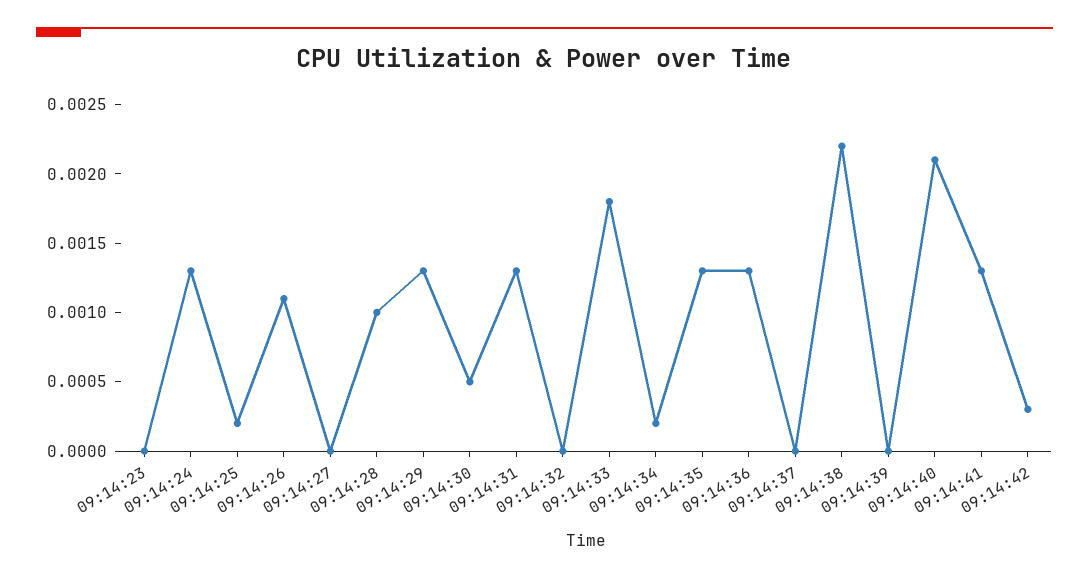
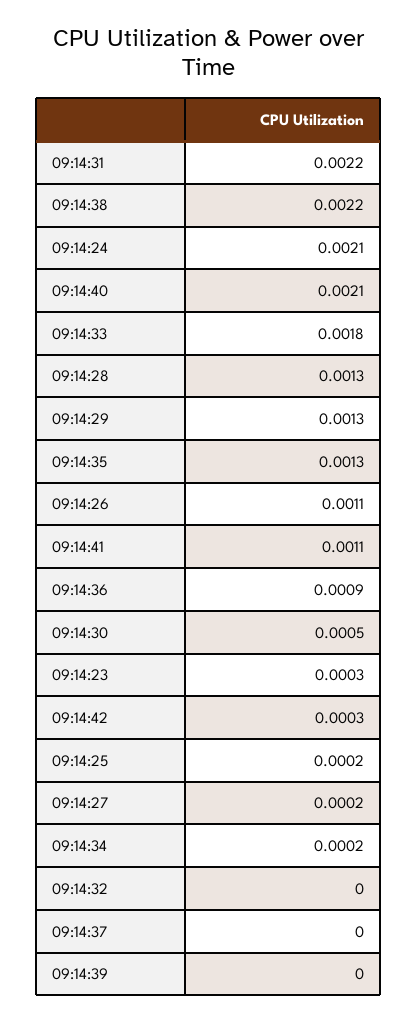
09:14:23: 0 -> 0.0003
09:14:24: 0.0013 -> 0.0021
09:14:27: 0 -> 0.0002
09:14:28: 0.001 -> 0.0013
09:14:31: 0.0013 -> 0.0022
09:14:36: 0.0013 -> 0.0009
09:14:41: 0.0013 -> 0.0011

